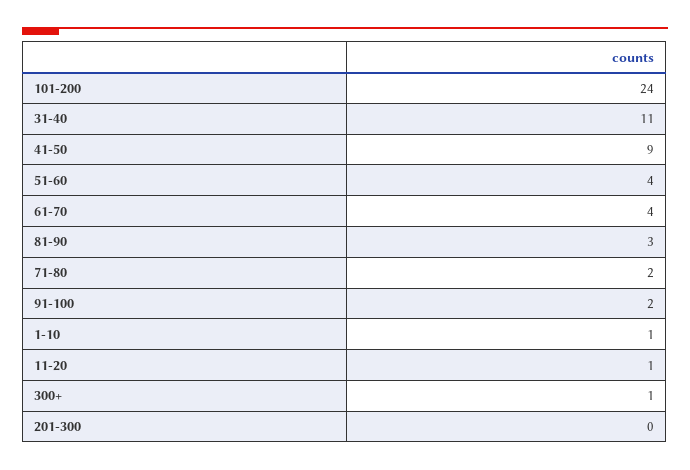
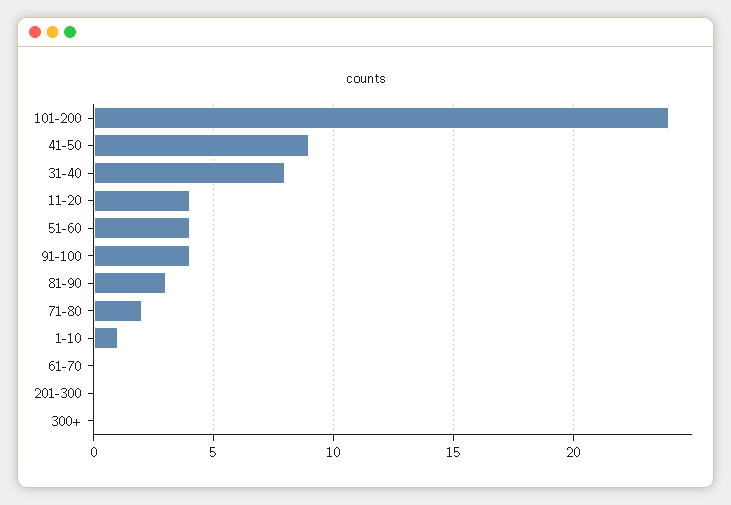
31-40: 11 -> 8
61-70: 4 -> 0
91-100: 2 -> 4
11-20: 1 -> 4
300+: 1 -> 0

